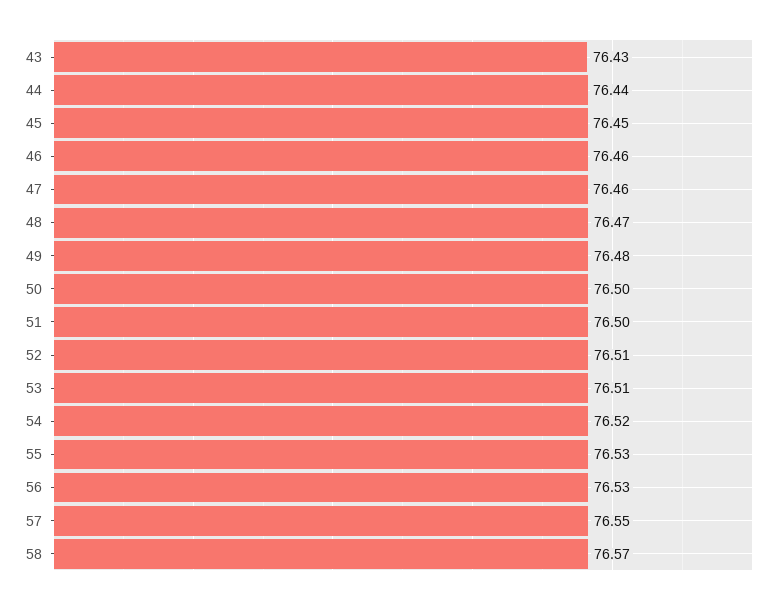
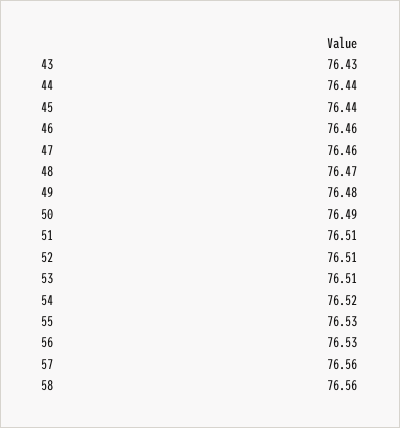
45: 76.45 -> 76.44
50: 76.5 -> 76.49
51: 76.5 -> 76.51
57: 76.55 -> 76.56
58: 76.57 -> 76.56

